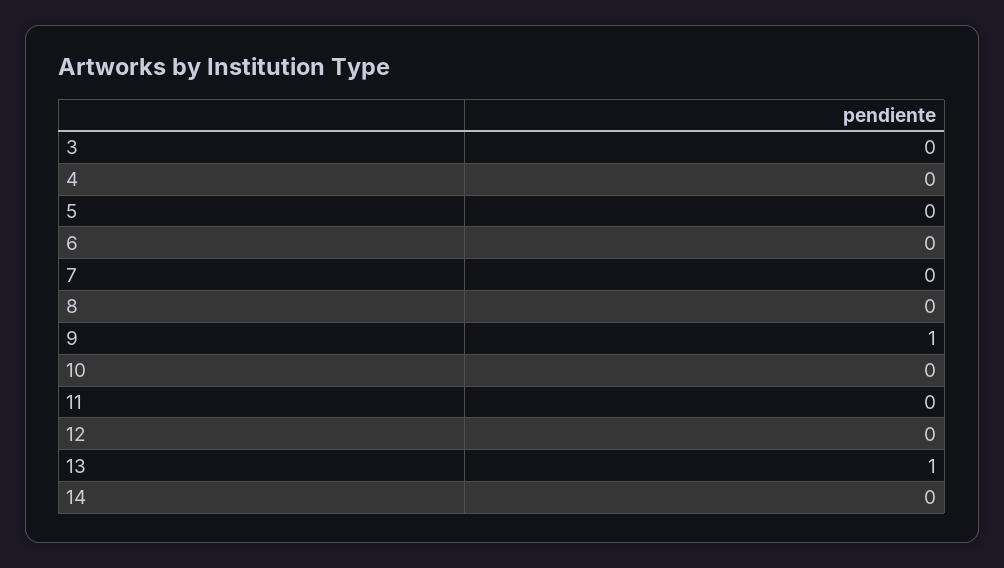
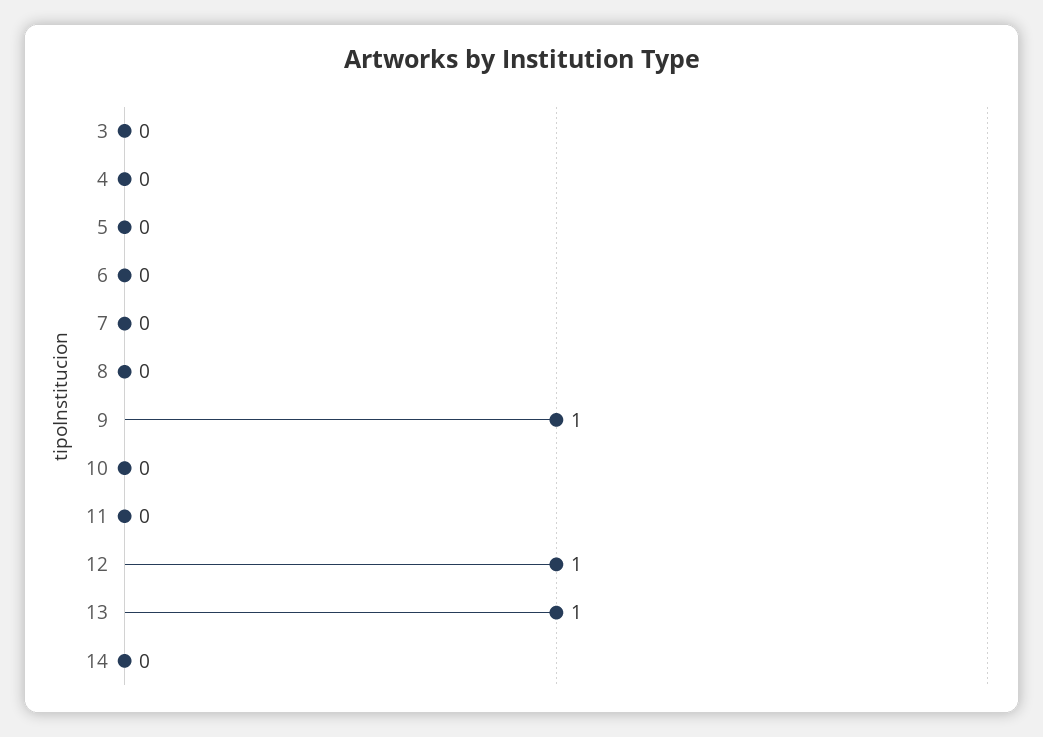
12: 0 -> 1

